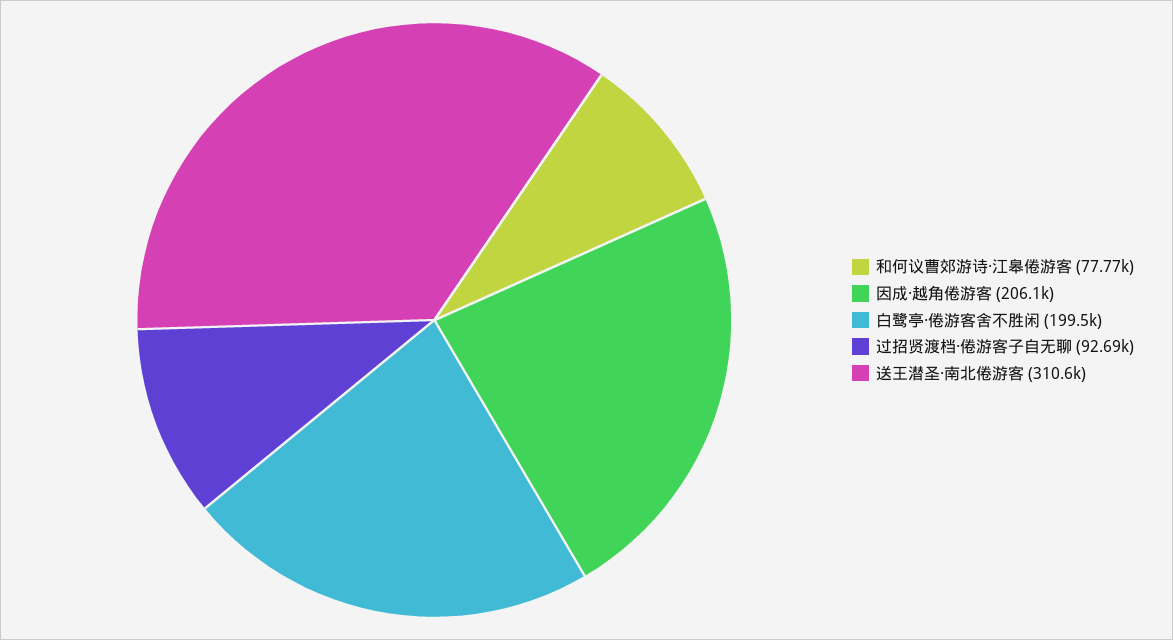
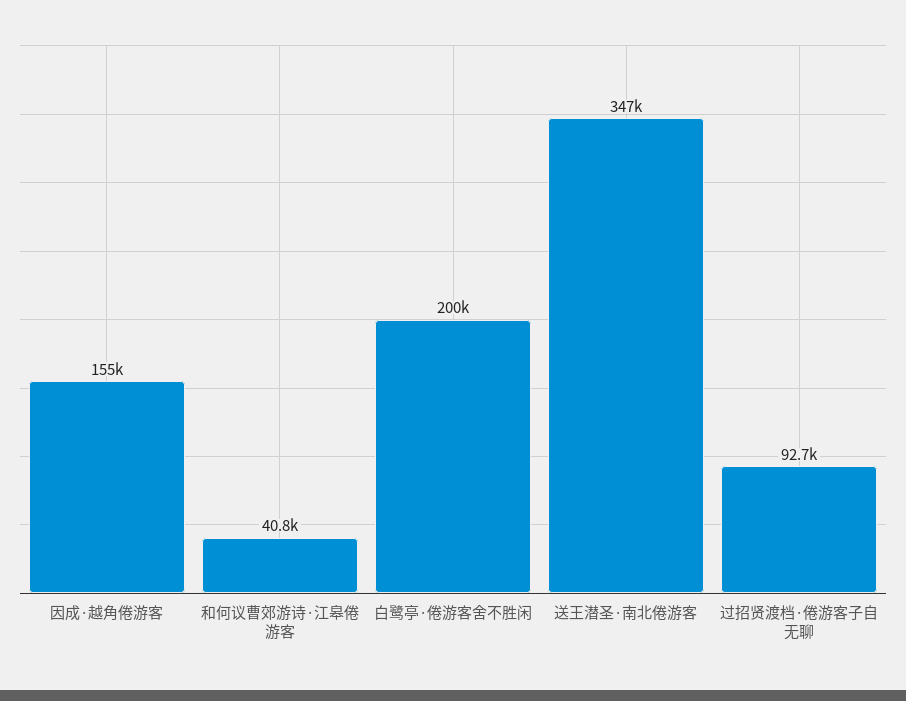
和何议曹郊游诗·江皋倦游客: 77770 -> 40800
因成·越角倦游客: 206100 -> 155000
送王潜圣·南北倦游客: 310600 -> 347000

